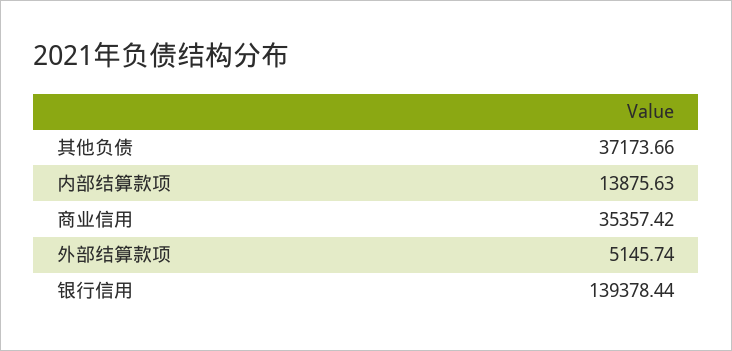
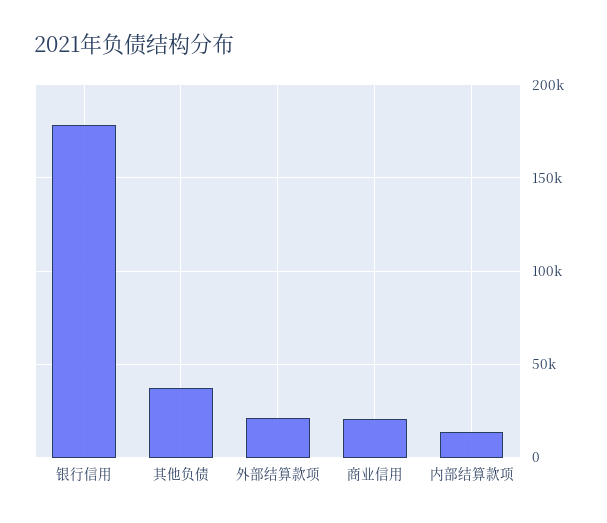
商业信用: 35357.42 -> 20000
外部结算款项: 5145.74 -> 20000
银行信用: 139378.44 -> 180000

